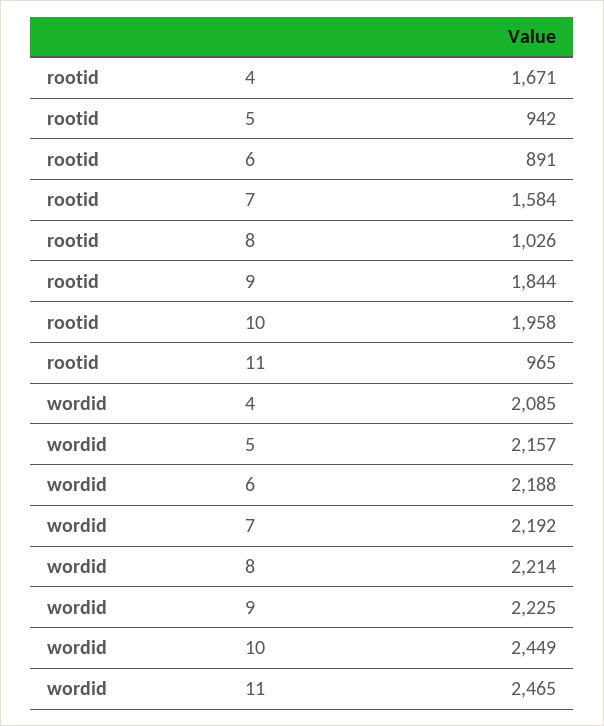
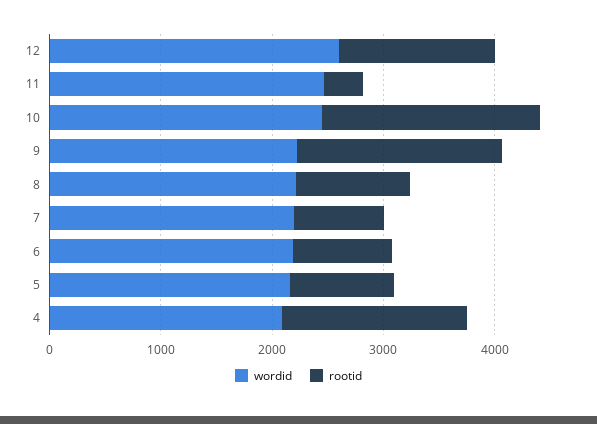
rootid, 7: 1584 -> 800
rootid, 11: 965 -> 400
wordid, 12: none -> 2600
rootid, 12: none -> 1400

